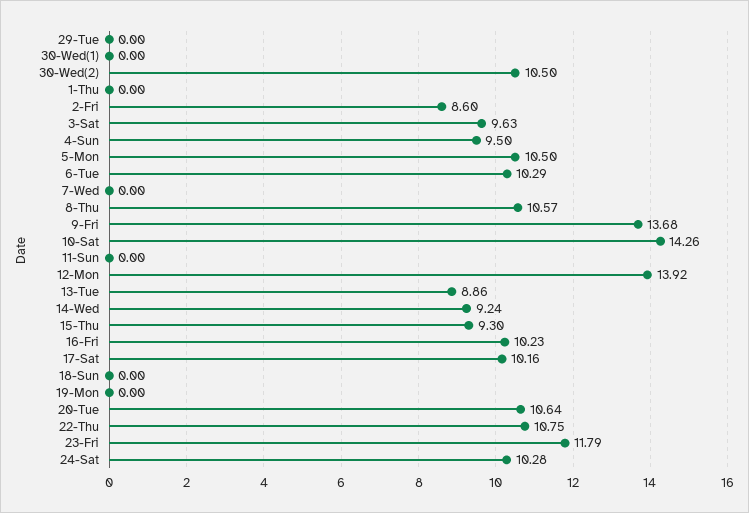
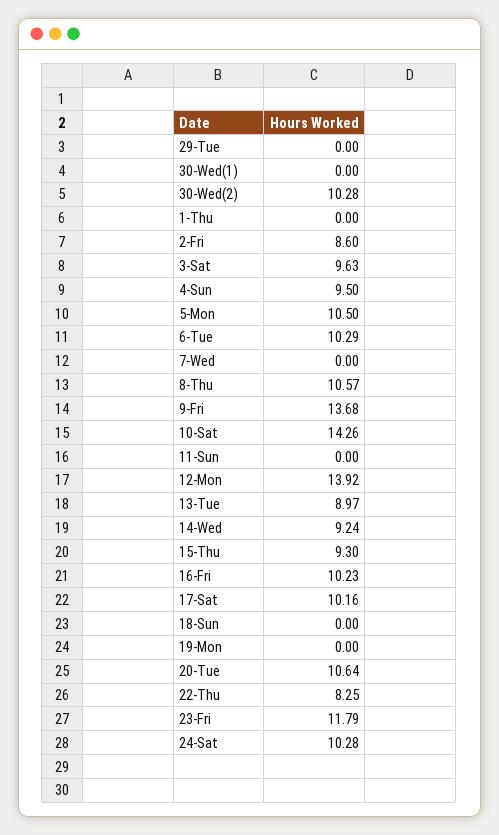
30-Wed(2): 10.5 -> 10.28
13-Tue: 8.86 -> 8.97
22-Thu: 10.75 -> 8.25

